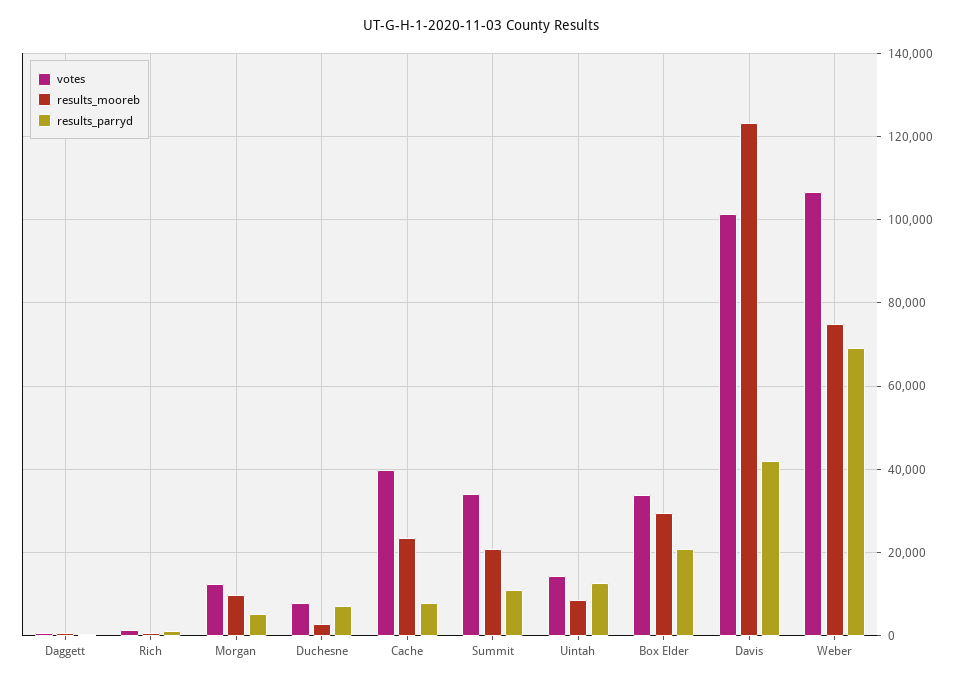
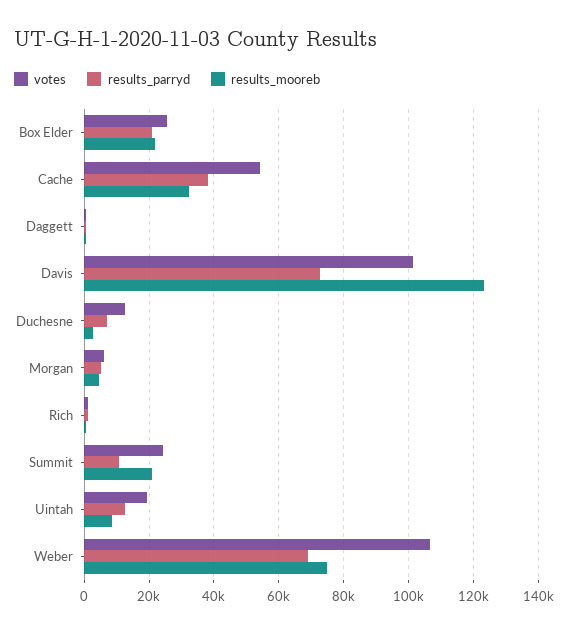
votes, Morgan: 12000 -> 6000
results_mooreb, Morgan: 10000 -> 4000
votes, Duchesne: 8000 -> 12000
votes, Cache: 40000 -> 54000
results_mooreb, Cache: 24000 -> 32000
results_parryd, Cache: 8000 -> 38000
votes, Summit: 34000 -> 24000
votes, Uintah: 14000 -> 20000
votes, Box Elder: 34000 -> 26000
results_mooreb, Box Elder: 30000 -> 22000
results_parryd, Davis: 42000 -> 72000

